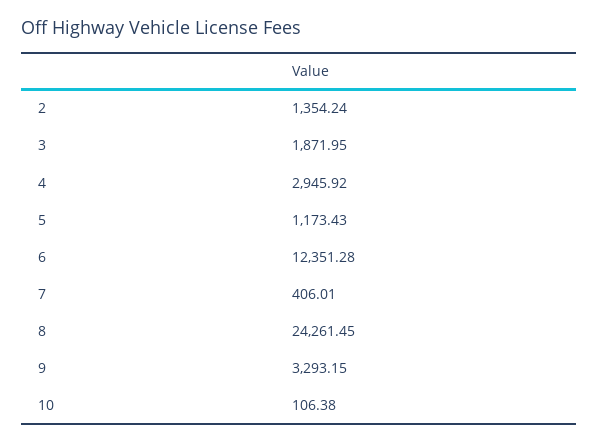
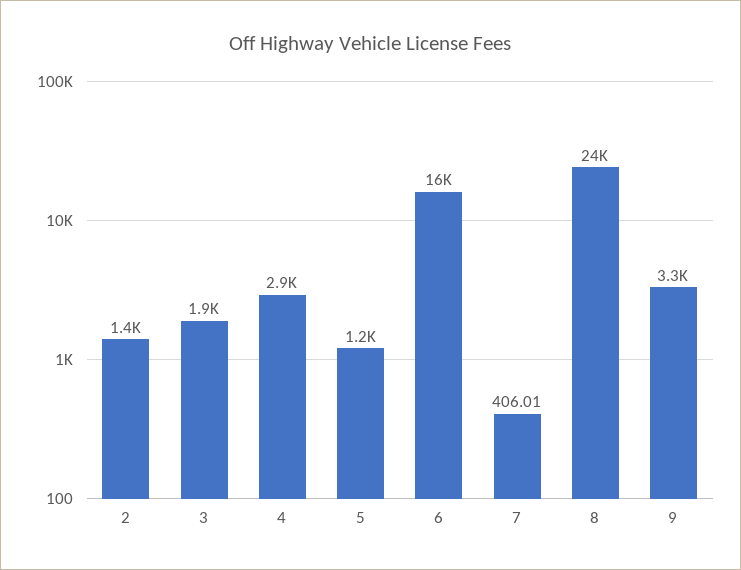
6: 12351.28 -> 16000
10: 106.38 -> none

